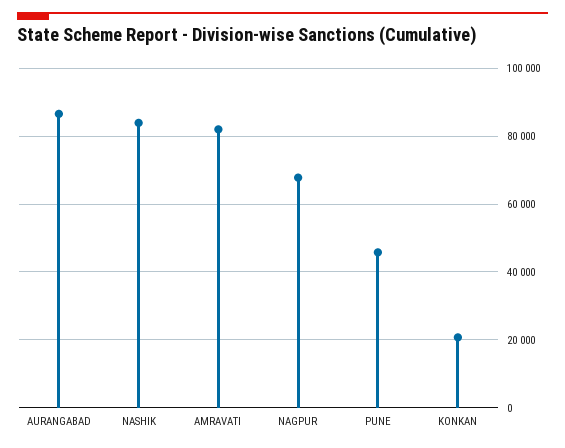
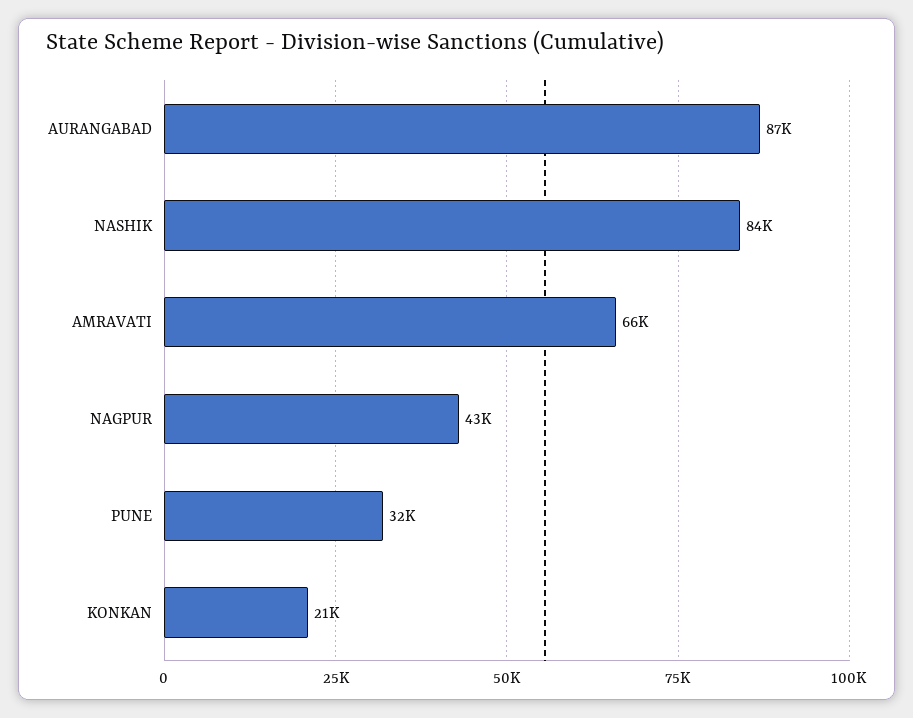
AMRAVATI: 82000 -> 66000
NAGPUR: 68000 -> 43000
PUNE: 46000 -> 32000

